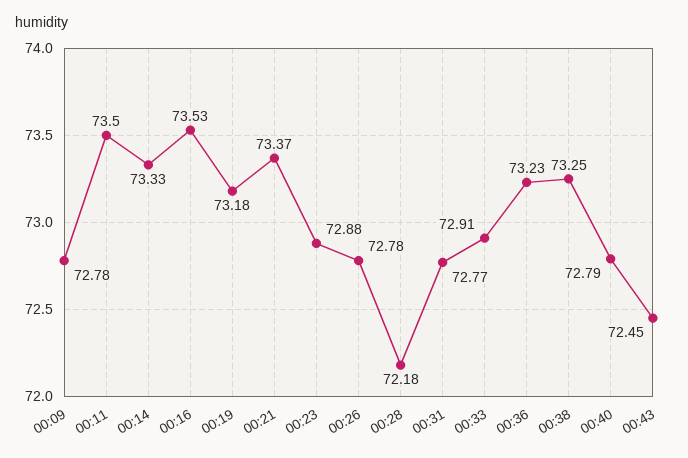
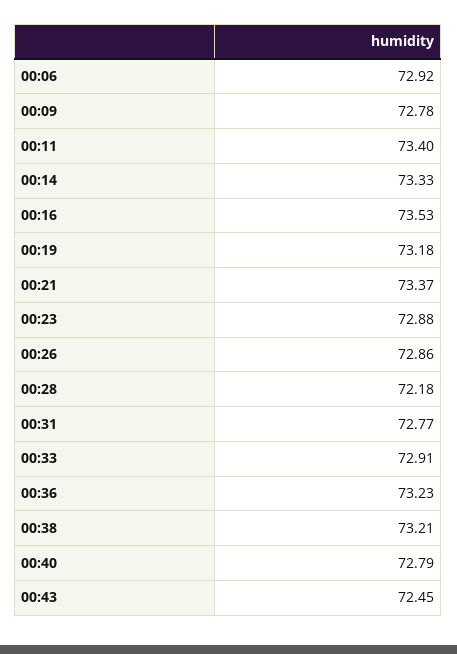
00:11: 73.5 -> 73.4
00:26: 72.78 -> 72.86
00:38: 73.25 -> 73.21
00:06: none -> 72.92

